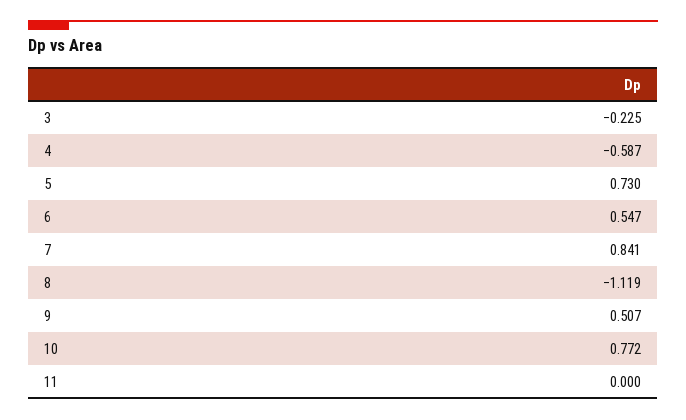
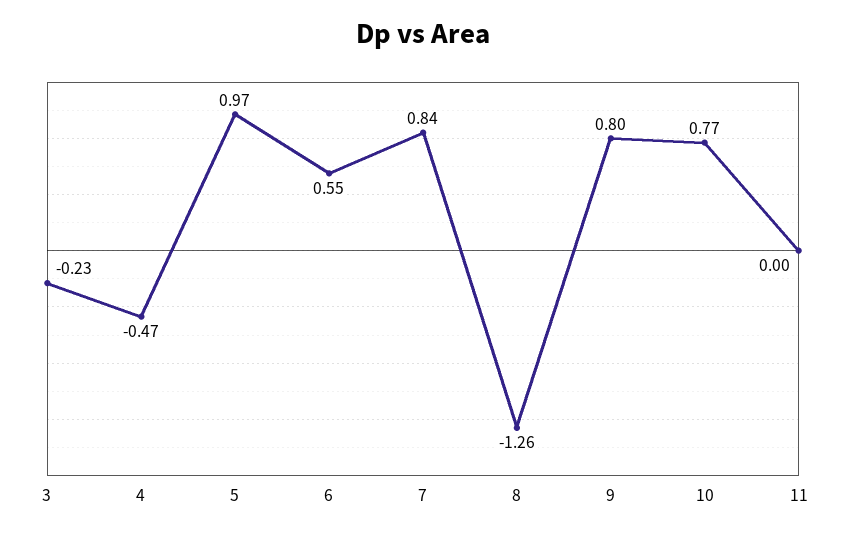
4: -0.587 -> -0.47
5: 0.73 -> 0.97
8: -1.119 -> -1.26
9: 0.507 -> 0.8

